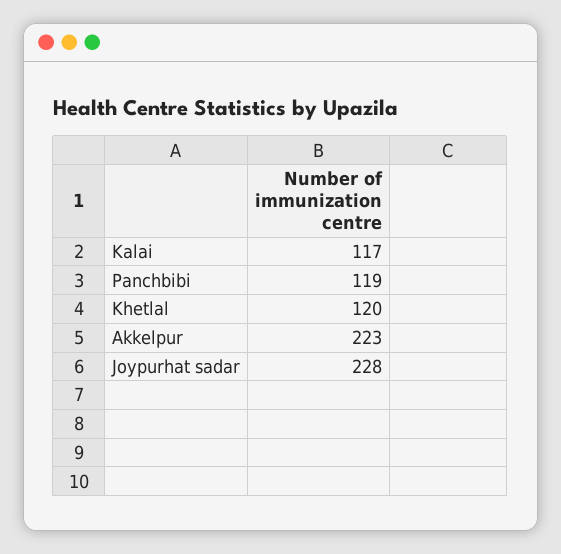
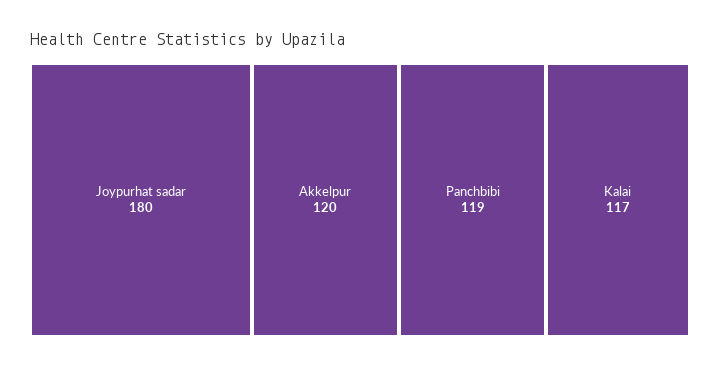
Khetlal: 120 -> none
Akkelpur: 223 -> 120
Joypurhat sadar: 228 -> 180

